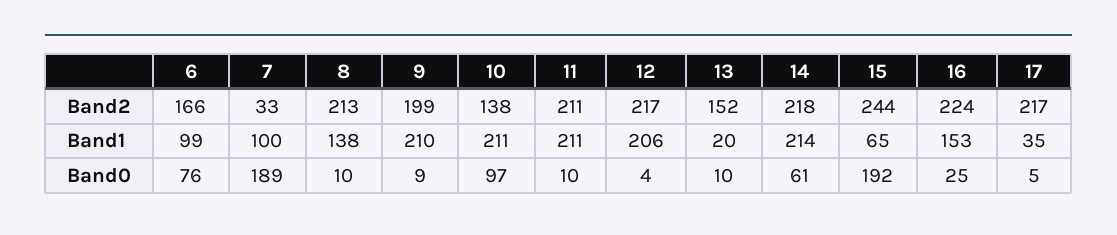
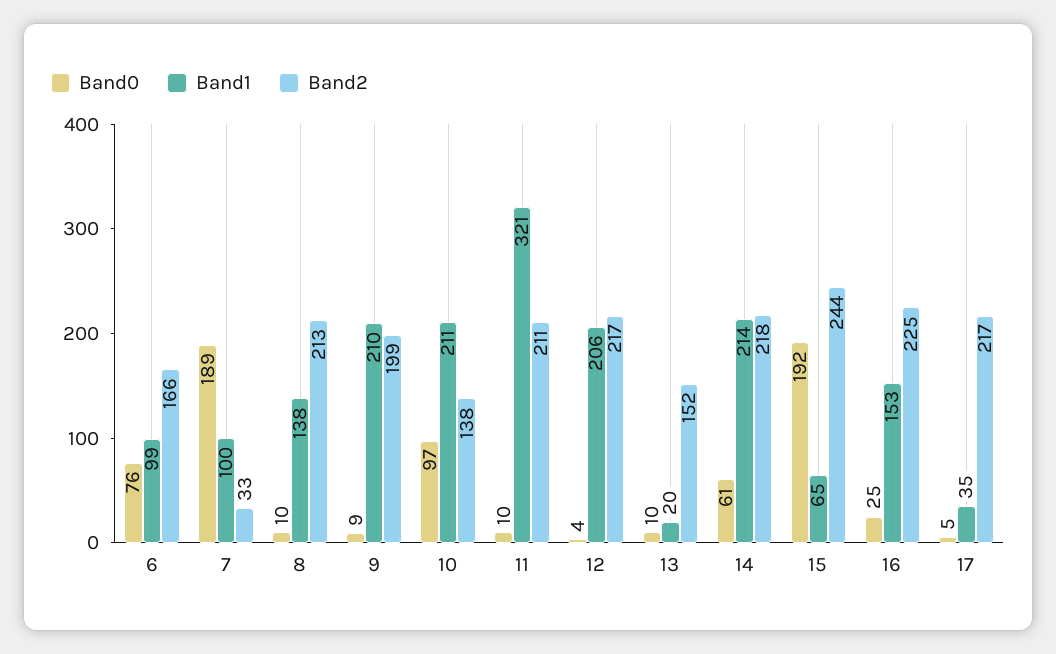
Band2, 16: 224 -> 225
Band1, 11: 211 -> 321

